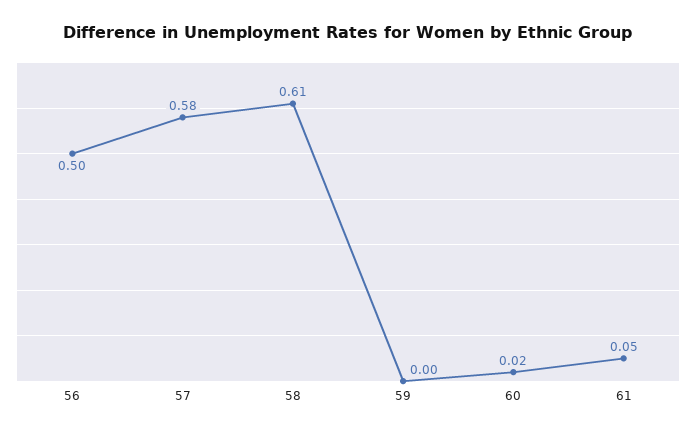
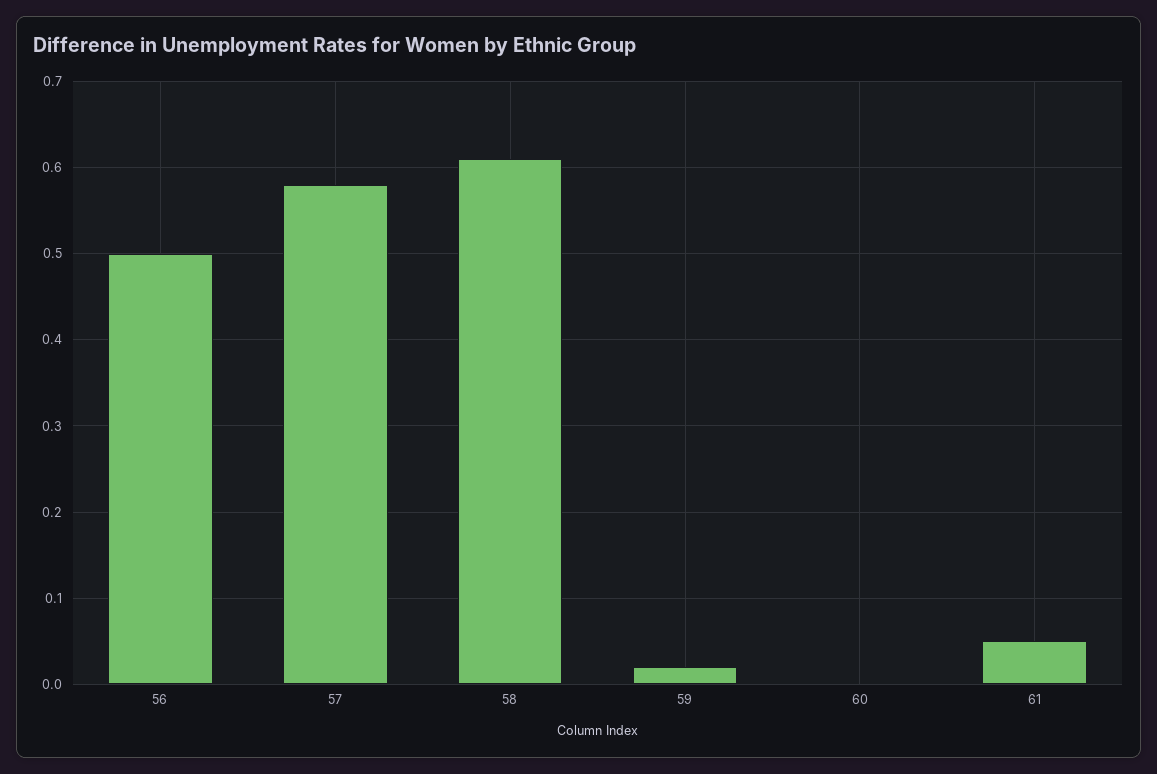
59: 0 -> 0.02
60: 0.02 -> 0

